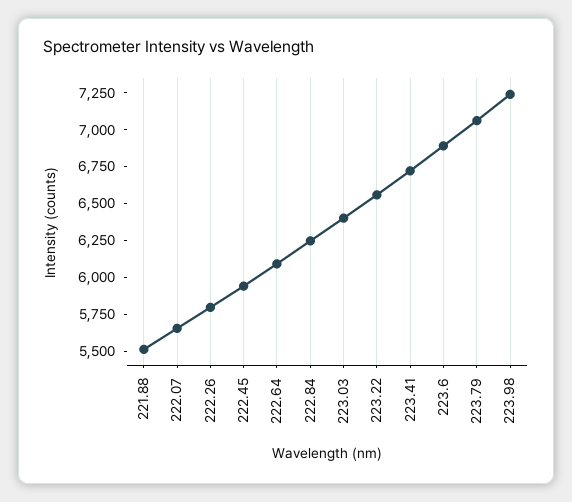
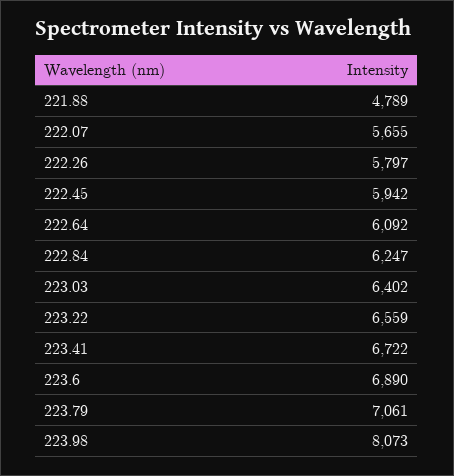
221.88: 5500 -> 4789
223.98: 7250 -> 8073

